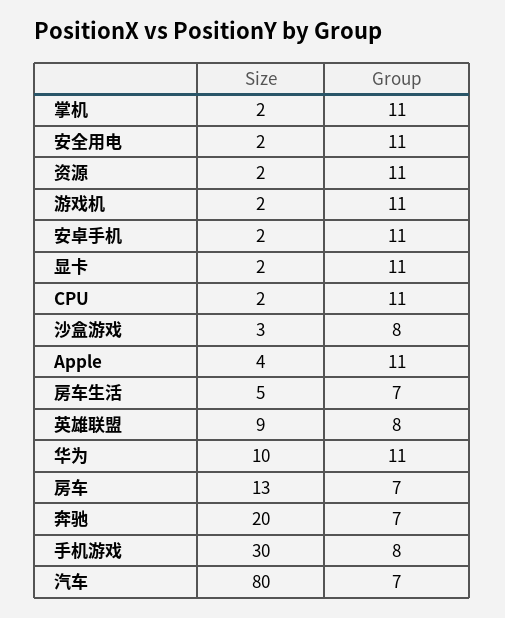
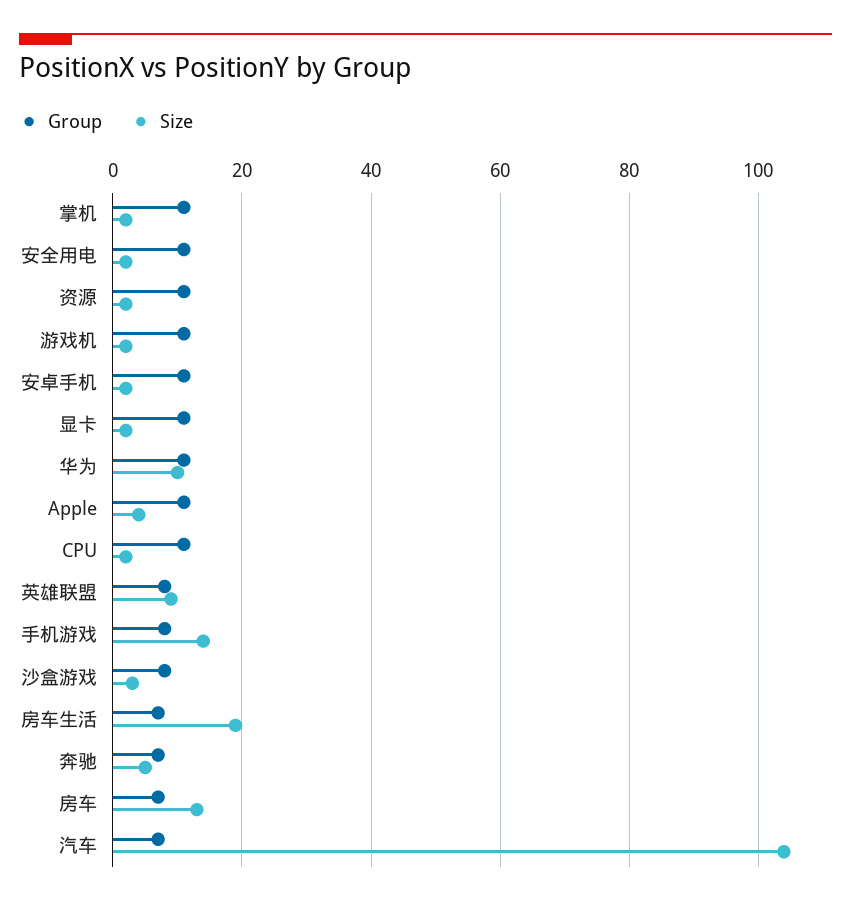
Size, 房车生活: 5 -> 20
Size, 奔驰: 20 -> 5
Size, 手机游戏: 30 -> 15
Size, 汽车: 80 -> 105

